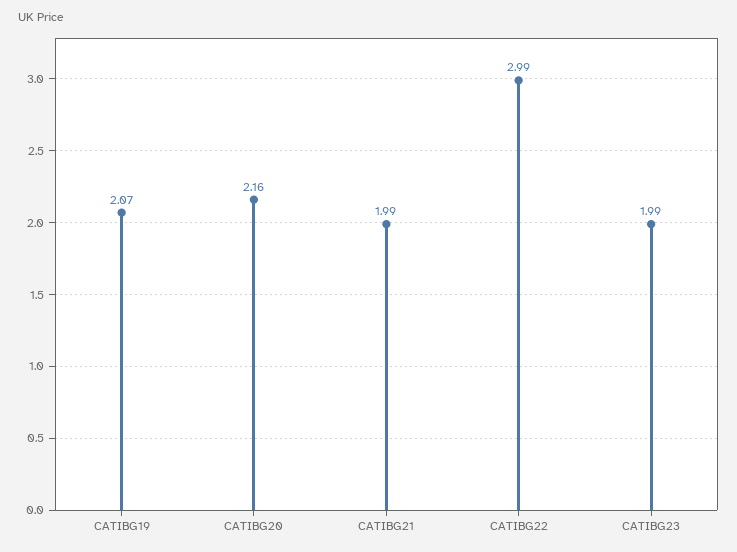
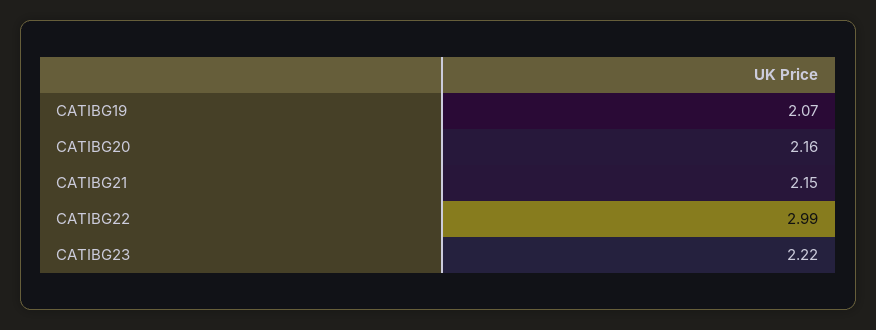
CATIBG21: 1.99 -> 2.15
CATIBG23: 1.99 -> 2.22

